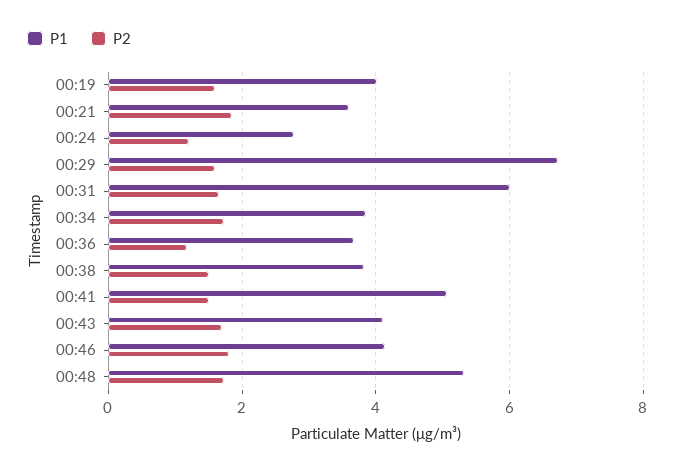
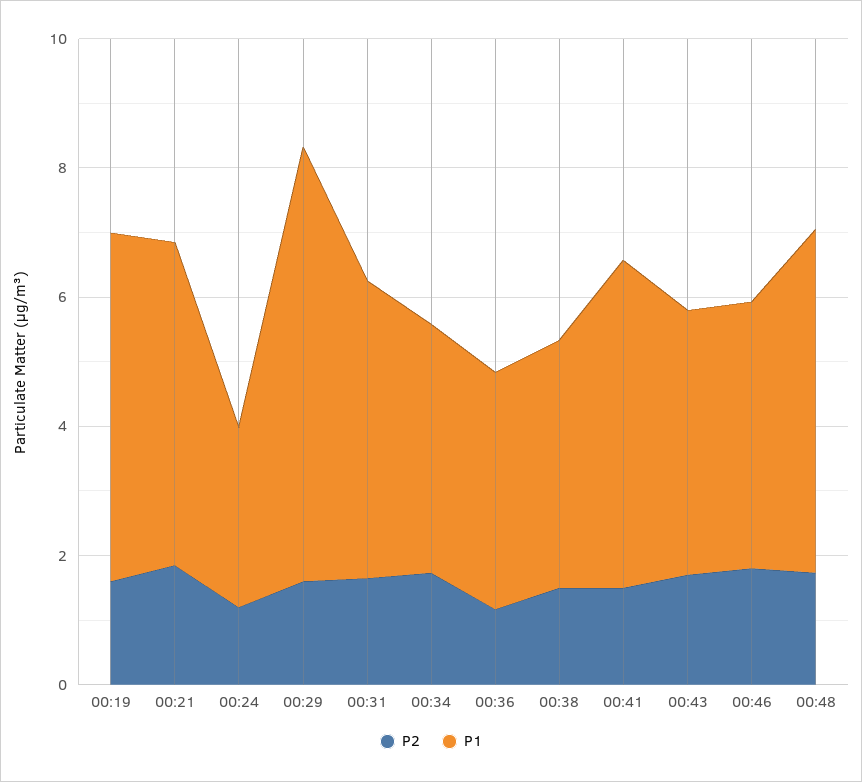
P1, 00:19: 4 -> 5.5
P1, 00:21: 3.6 -> 5
P1, 00:31: 6 -> 4.5

